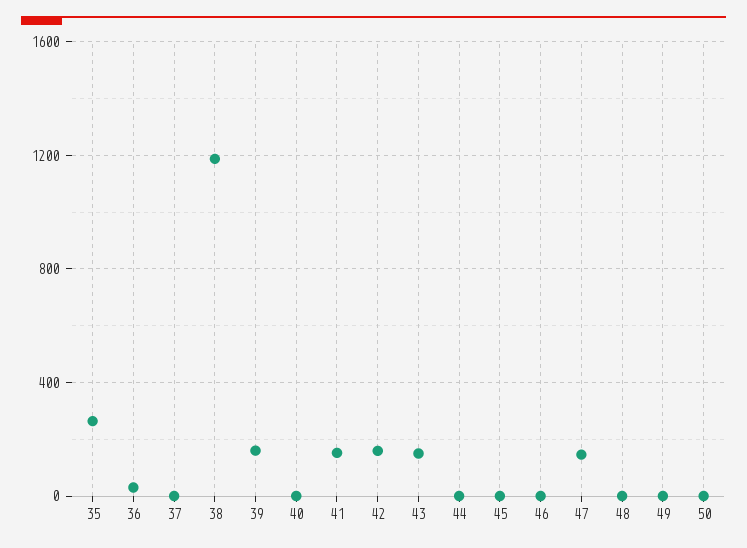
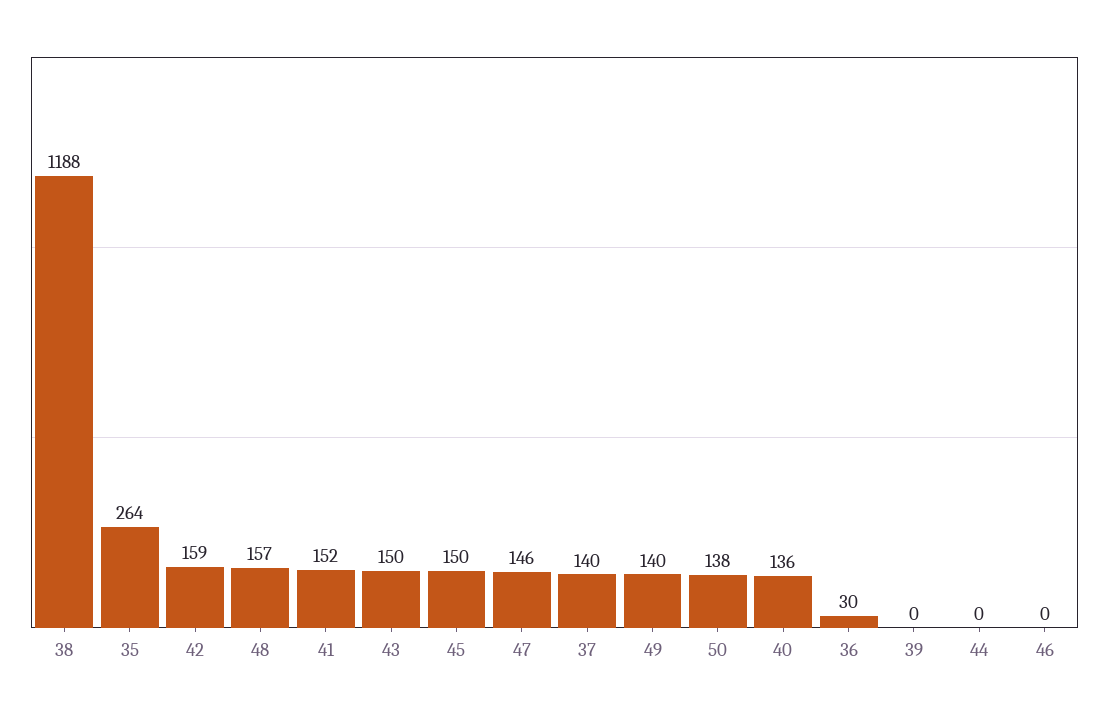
37: 0 -> 140
39: 150 -> 0
40: 0 -> 136
45: 0 -> 150
48: 0 -> 157
49: 0 -> 140
50: 0 -> 138

